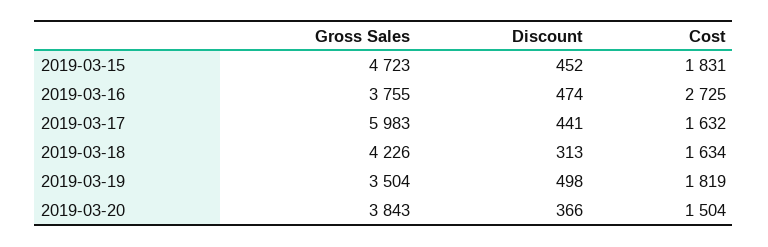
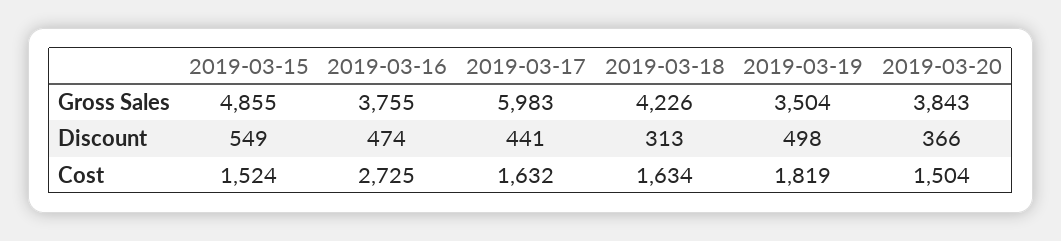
Gross Sales, 2019-03-15: 4723 -> 4855
Discount, 2019-03-15: 452 -> 549
Cost, 2019-03-15: 1831 -> 1524

